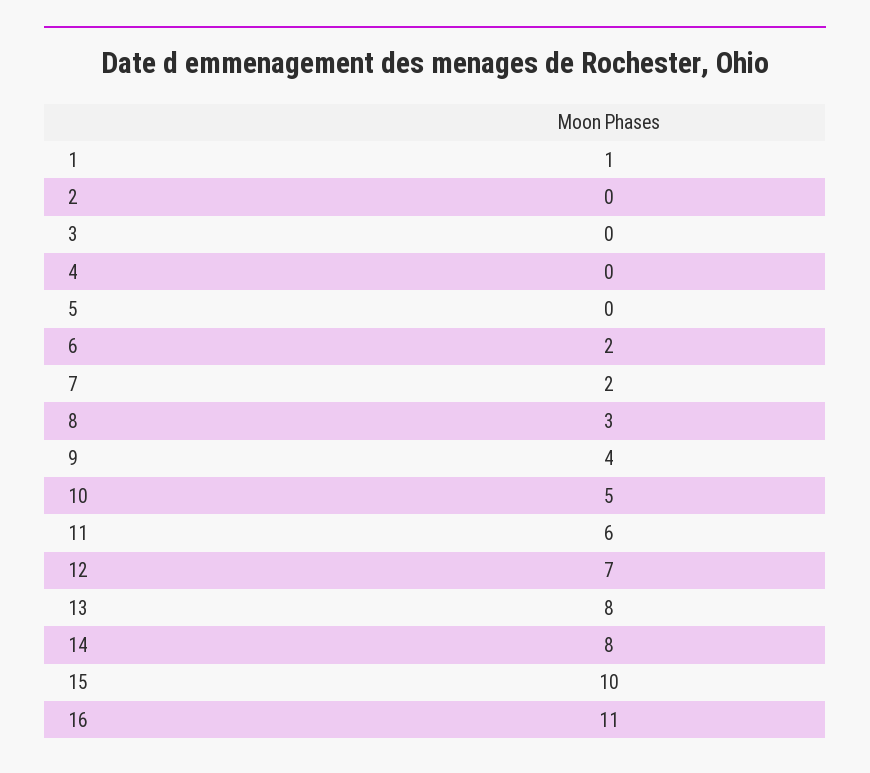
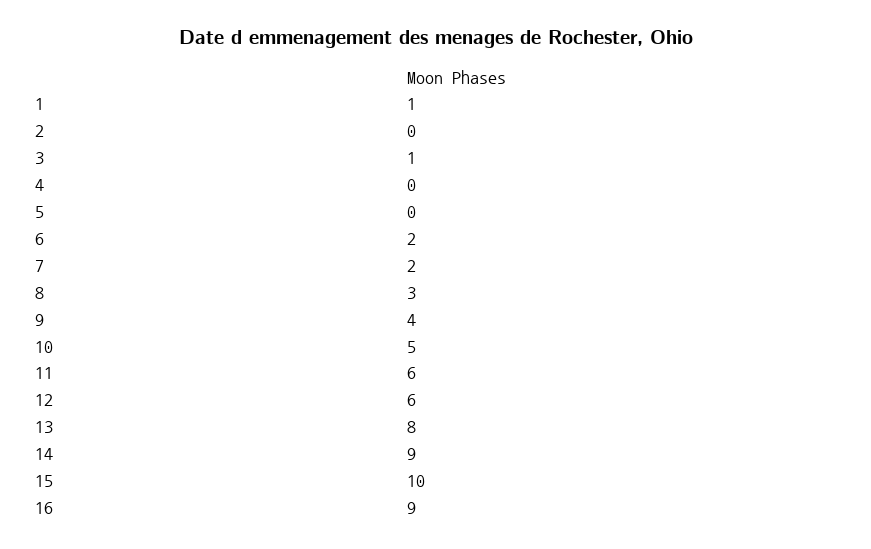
3: 0 -> 1
12: 7 -> 6
14: 8 -> 9
16: 11 -> 9

